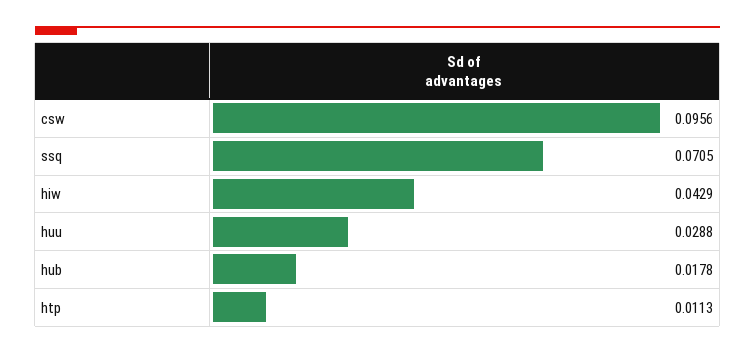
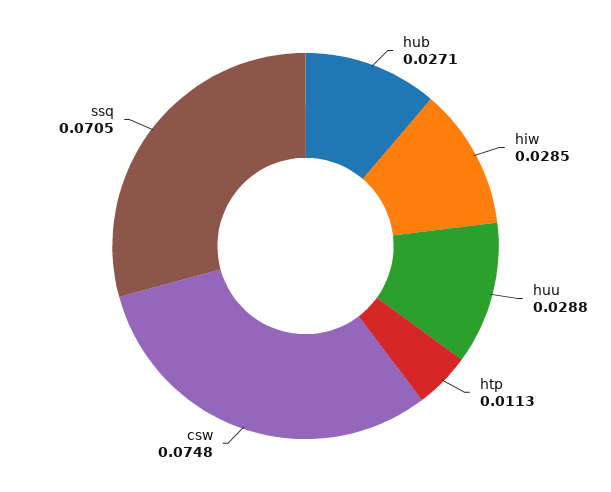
csw: 0.0956 -> 0.0748
hiw: 0.0429 -> 0.0285
hub: 0.0178 -> 0.0271

